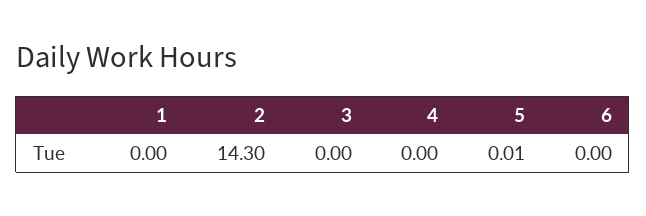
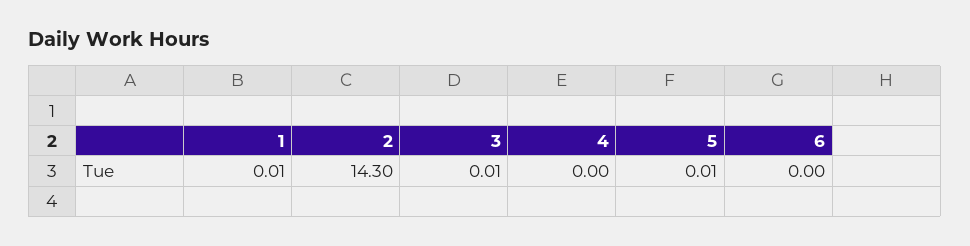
1: 0 -> 0.01
3: 0 -> 0.01

